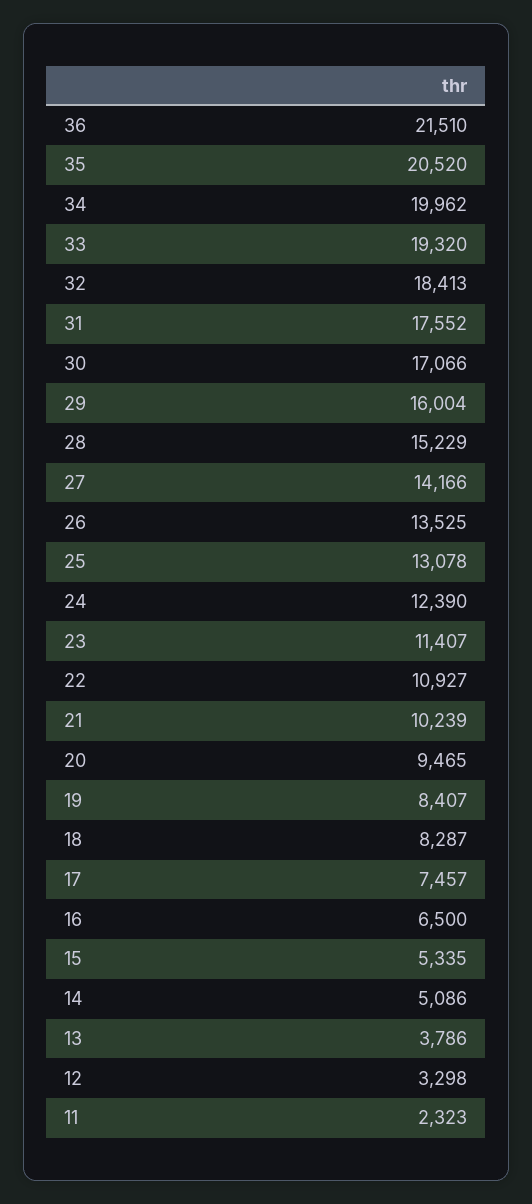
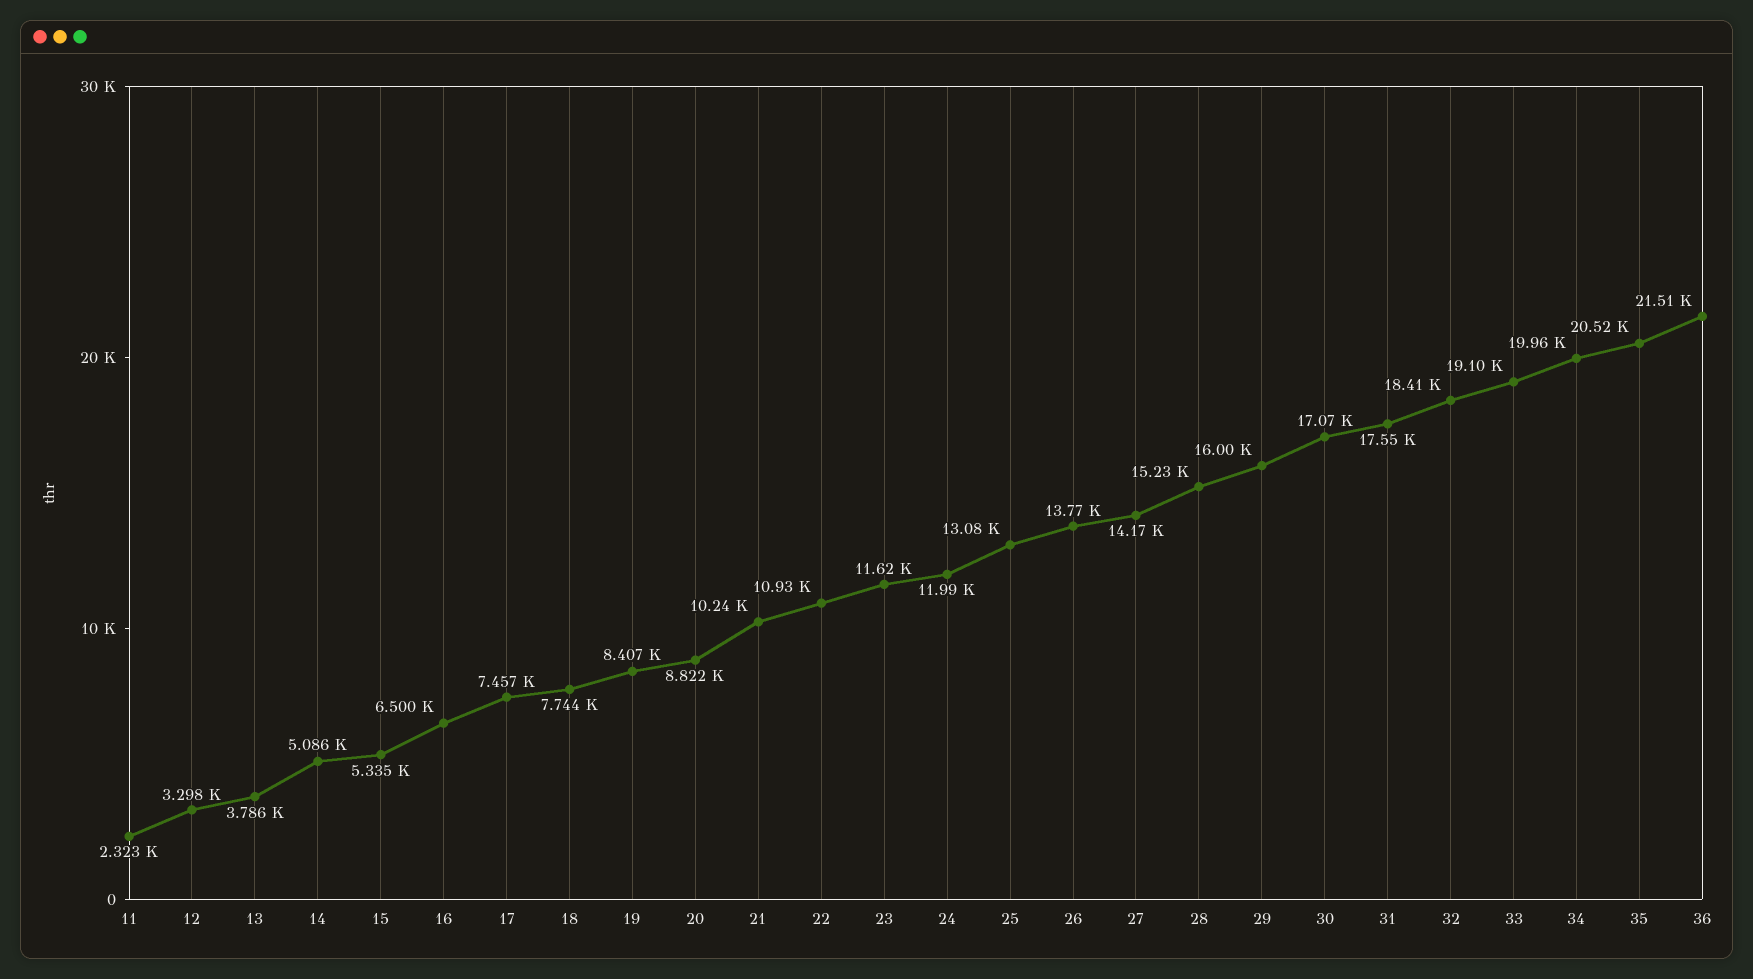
33: 19320 -> 19100
26: 13525 -> 13770
24: 12390 -> 11990
23: 11407 -> 11620
20: 9465 -> 8822
18: 8287 -> 7744

